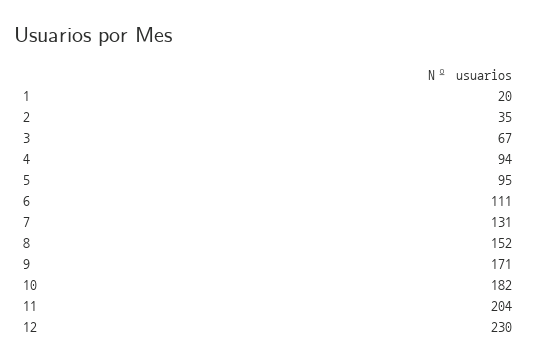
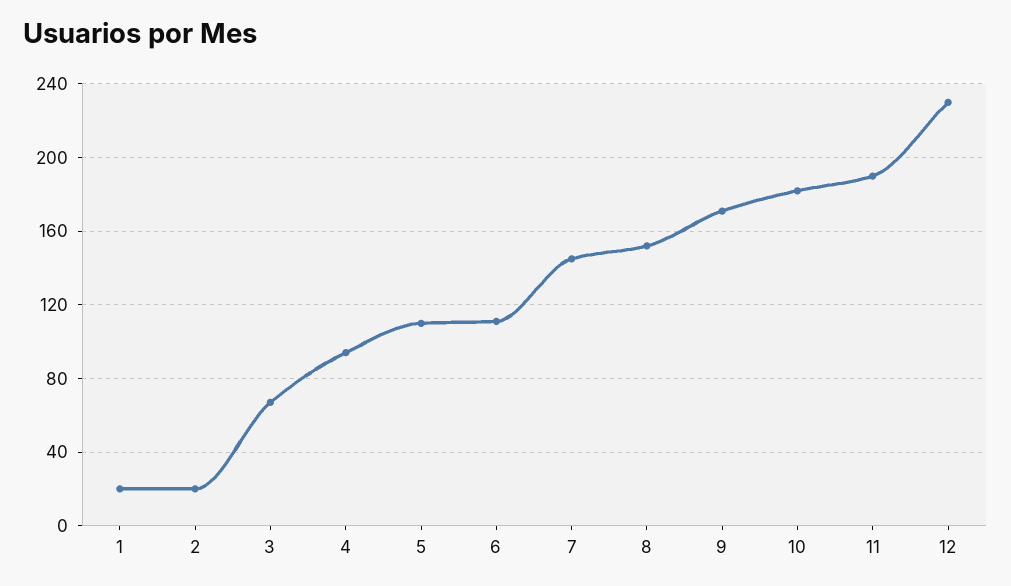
2: 35 -> 20
5: 95 -> 110
7: 131 -> 145
11: 204 -> 190

